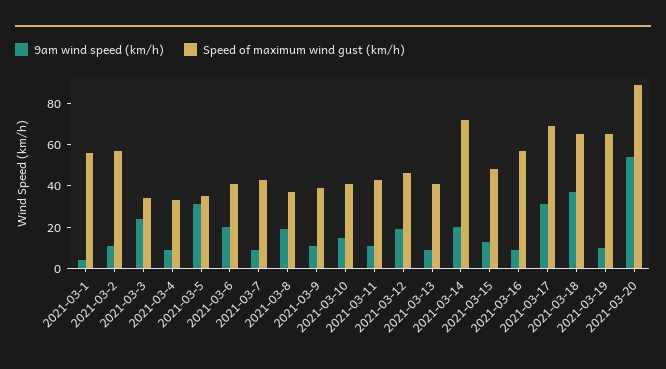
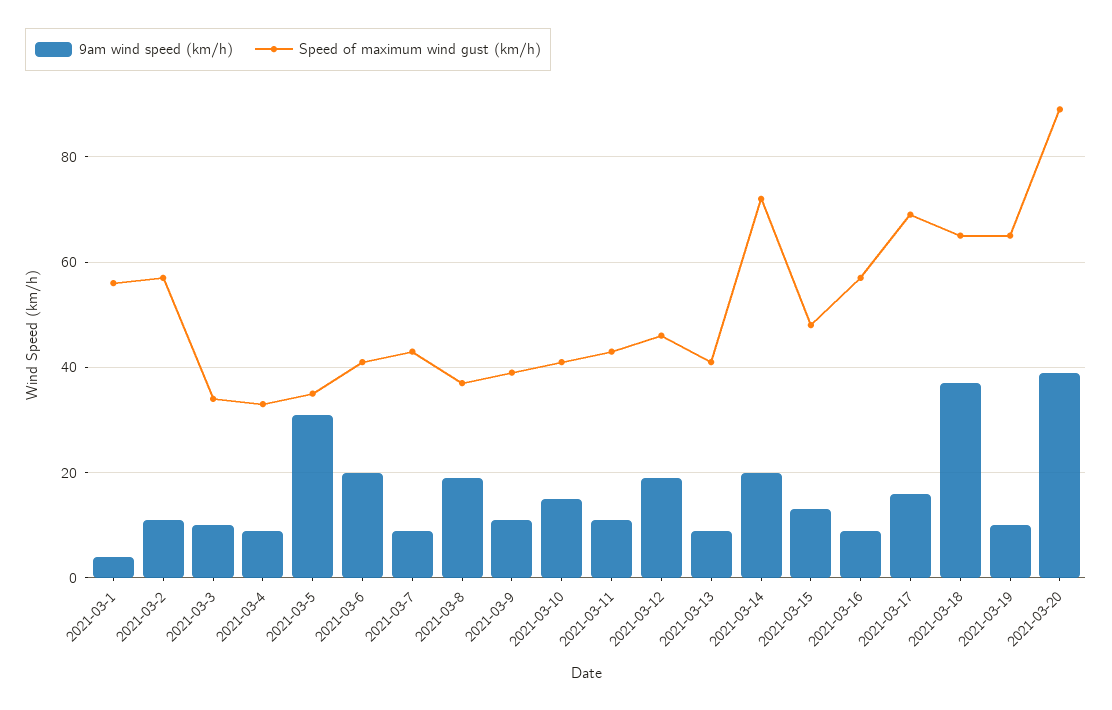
9am wind speed (km/h), 2021-03-3: 25 -> 10
9am wind speed (km/h), 2021-03-17: 30 -> 15
9am wind speed (km/h), 2021-03-20: 55 -> 40

